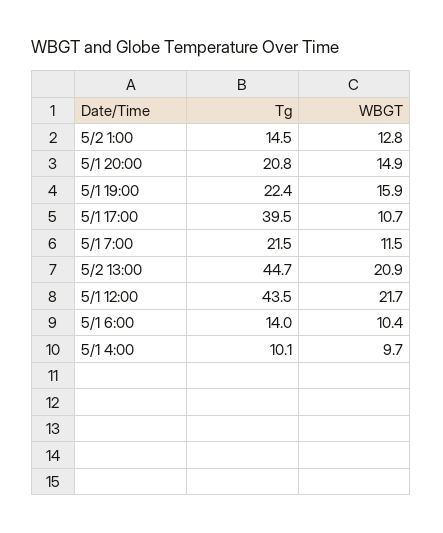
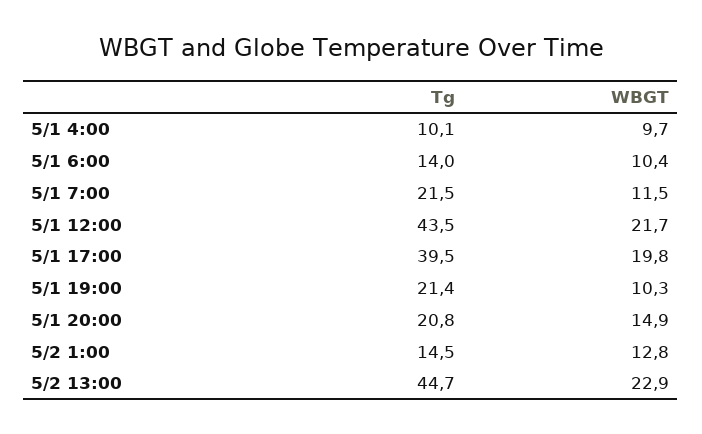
Tg, 5/1 19:00: 22.4 -> 21.4
WBGT, 5/1 19:00: 15.9 -> 10.3
WBGT, 5/1 17:00: 10.7 -> 19.8
WBGT, 5/2 13:00: 20.9 -> 22.9

